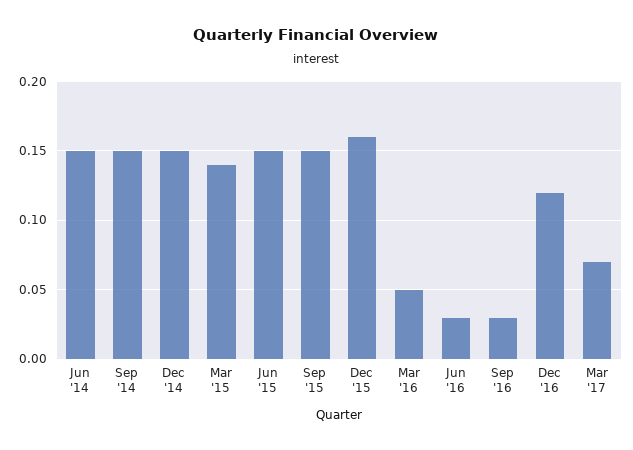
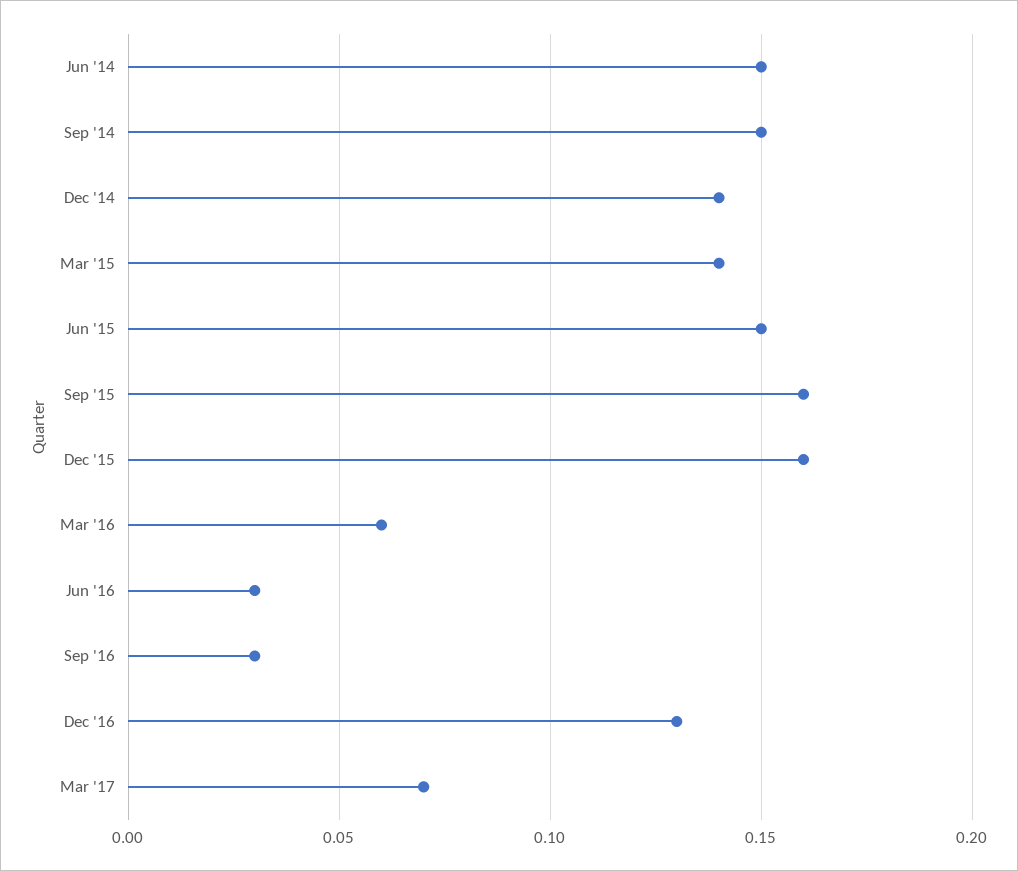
Dec '14: 0.15 -> 0.14
Sep '15: 0.15 -> 0.16
Mar '16: 0.05 -> 0.06
Dec '16: 0.12 -> 0.13

